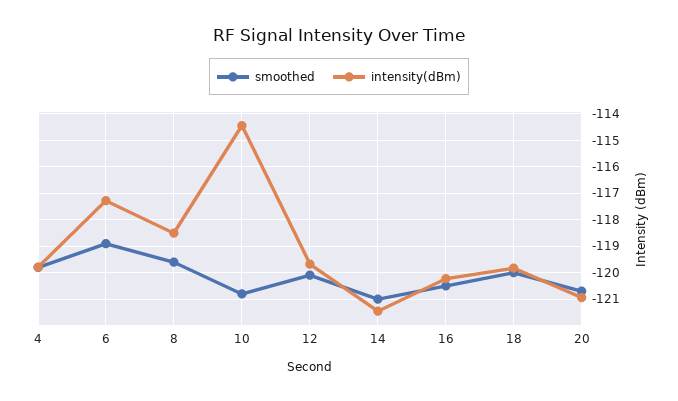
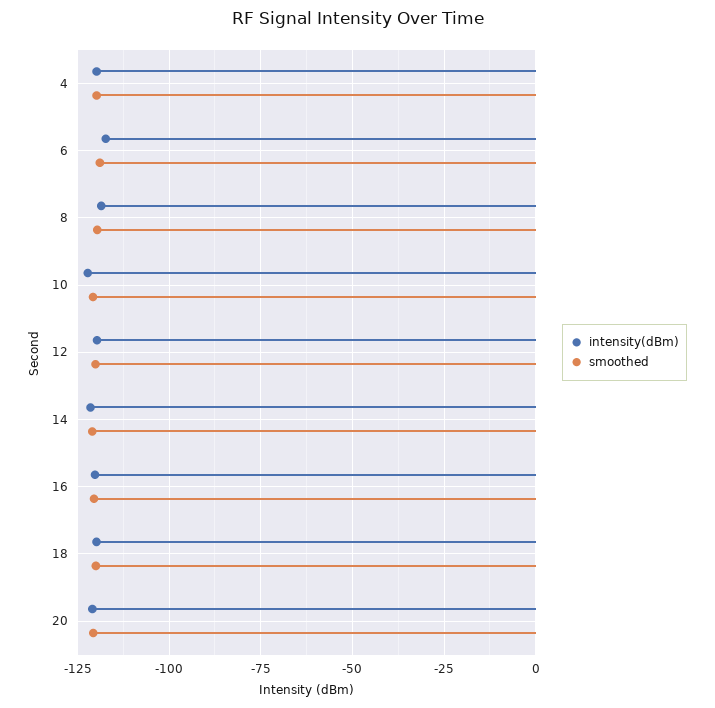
intensity(dBm), 10: -114.5 -> -122.5

